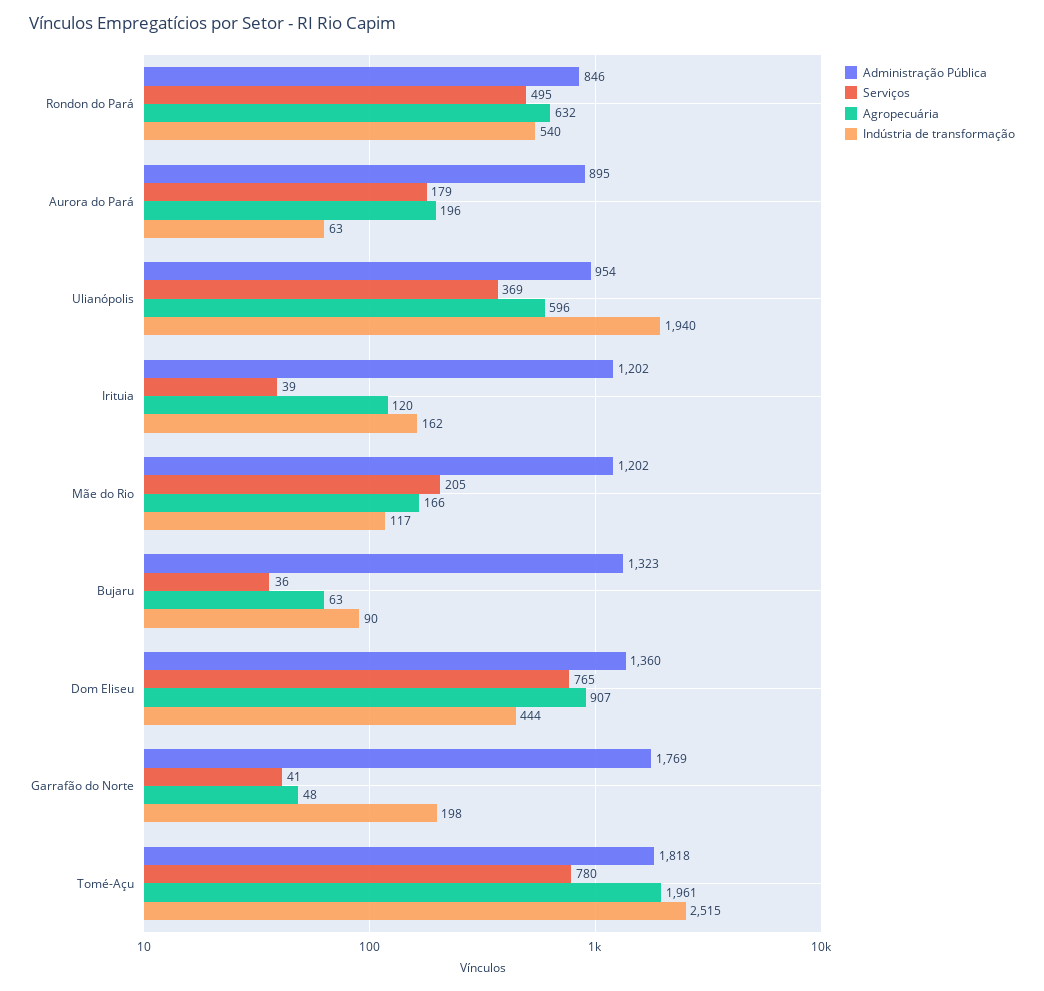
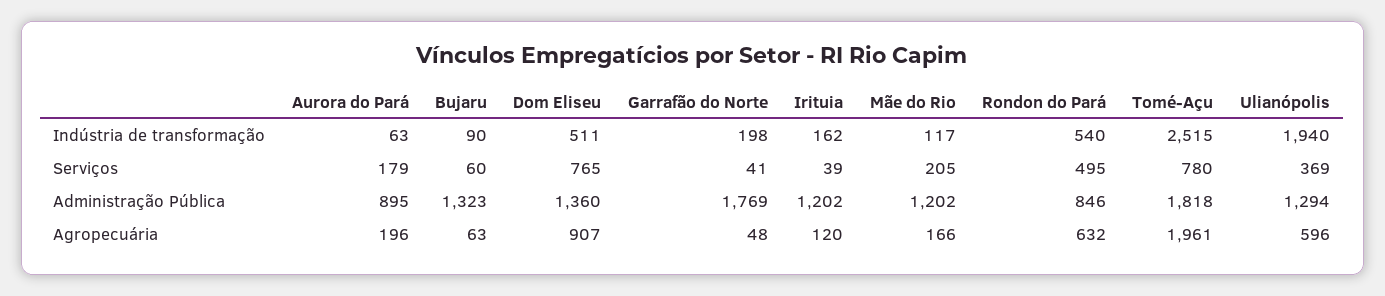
Administração Pública, Ulianópolis: 954 -> 1294
Serviços, Bujaru: 36 -> 60
Indústria de transformação, Dom Eliseu: 444 -> 511

